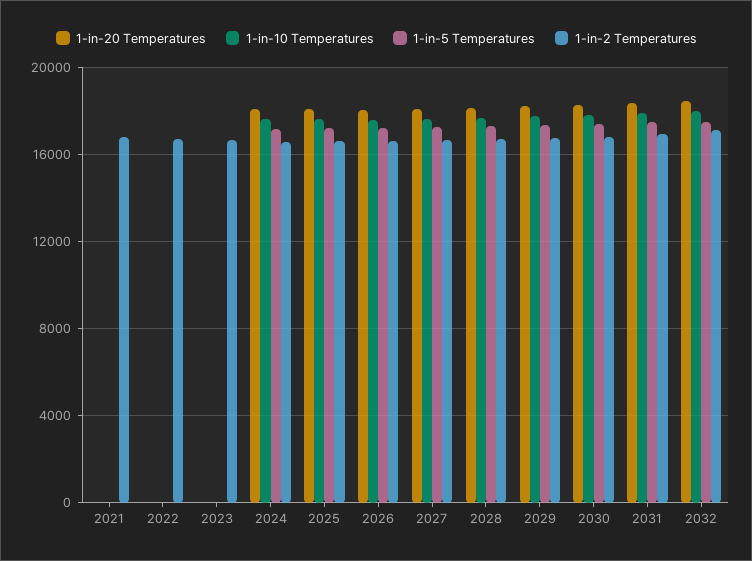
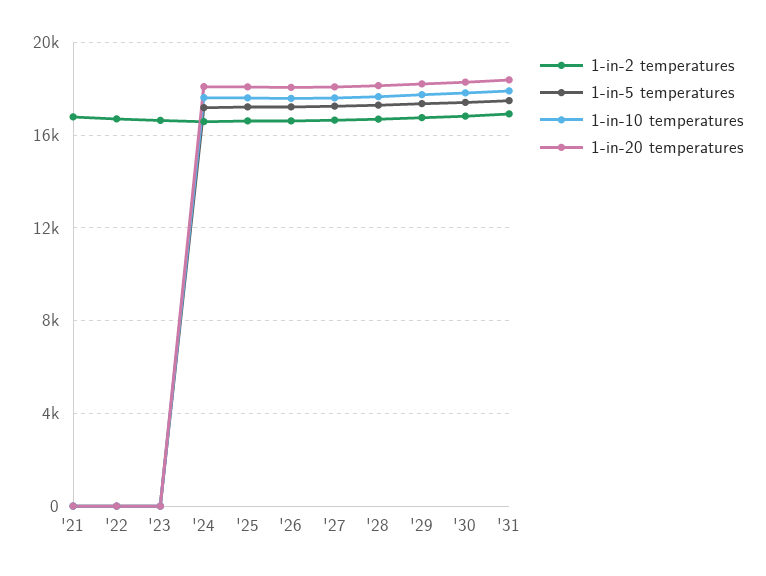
1-in-20 Temperatures, 2032: 18500 -> none
1-in-10 Temperatures, 2032: 18000 -> none
1-in-5 Temperatures, 2032: 17500 -> none
1-in-2 Temperatures, 2032: 17000 -> none

